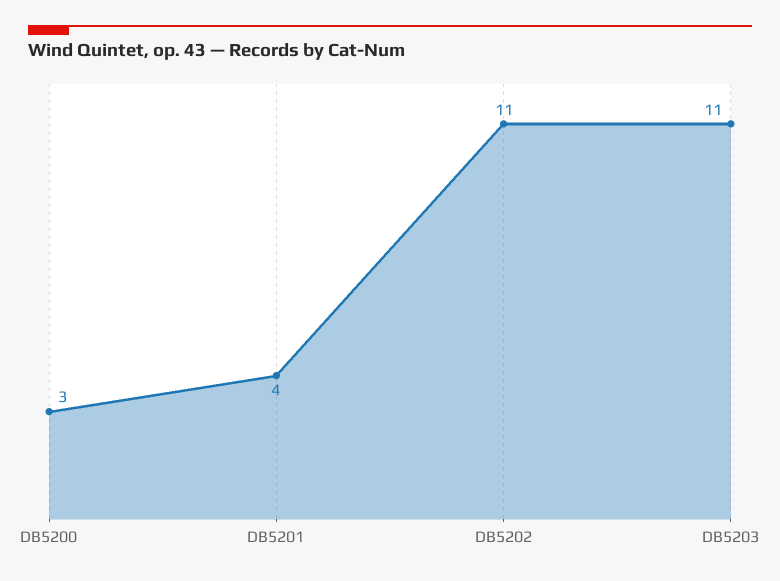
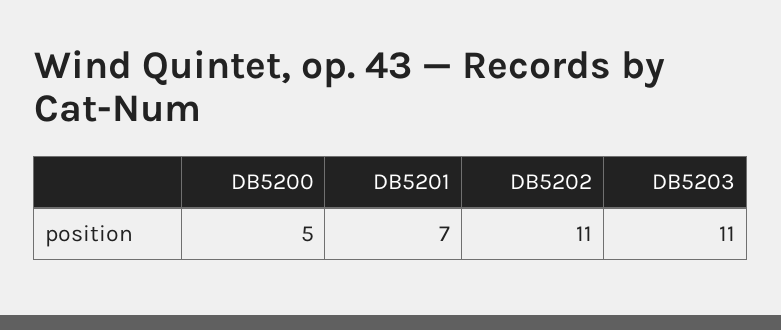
DB5200: 3 -> 5
DB5201: 4 -> 7

